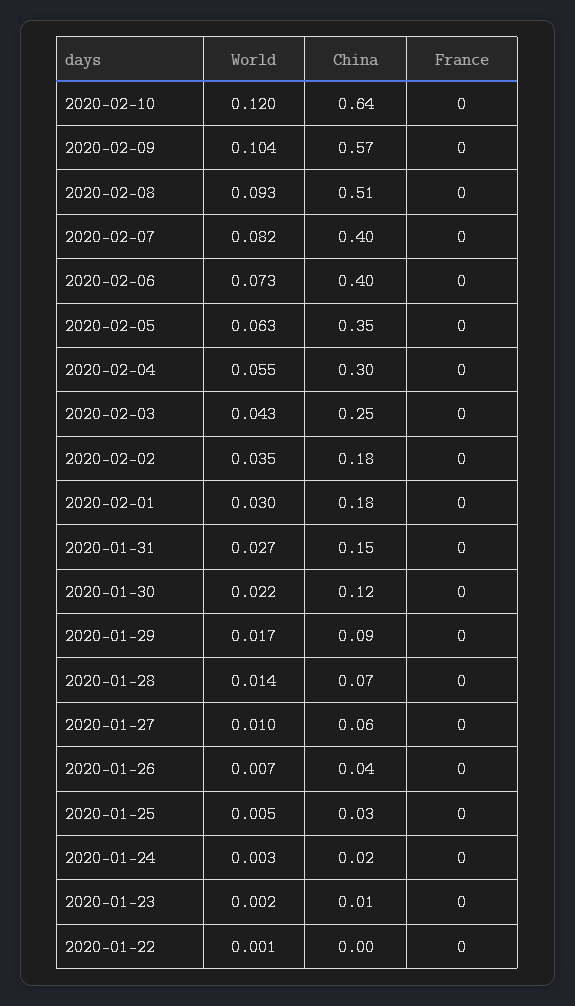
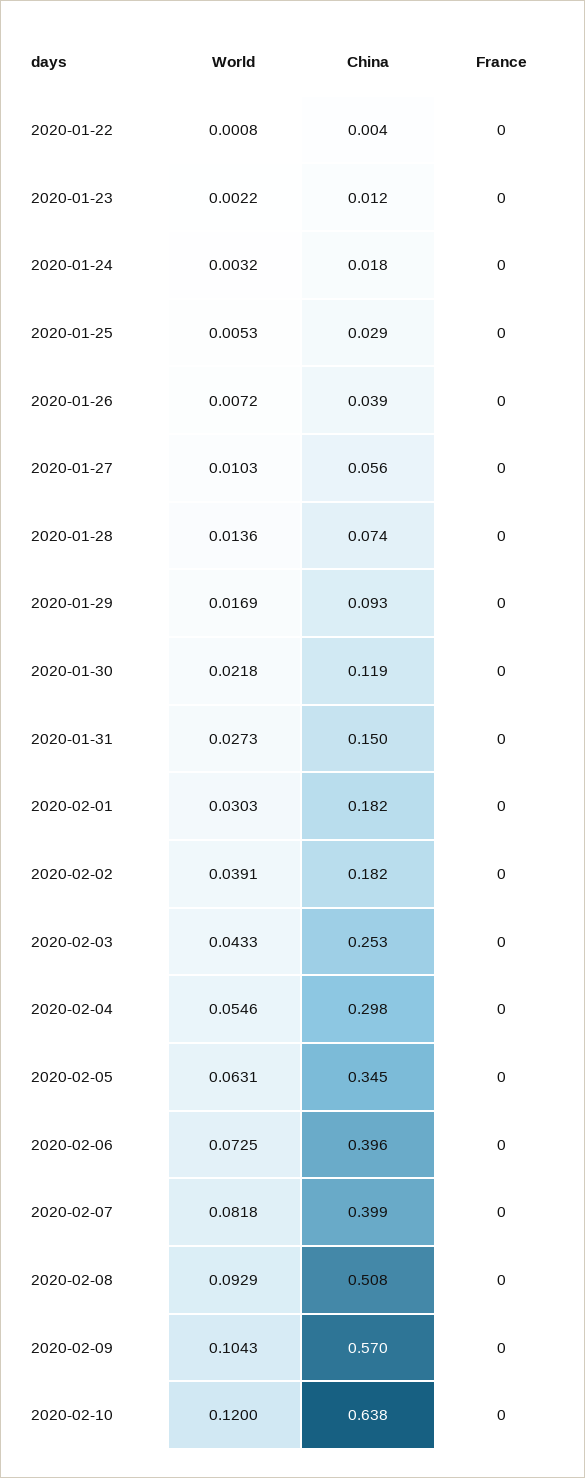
World, 2020-02-02: 0.035 -> 0.0391

